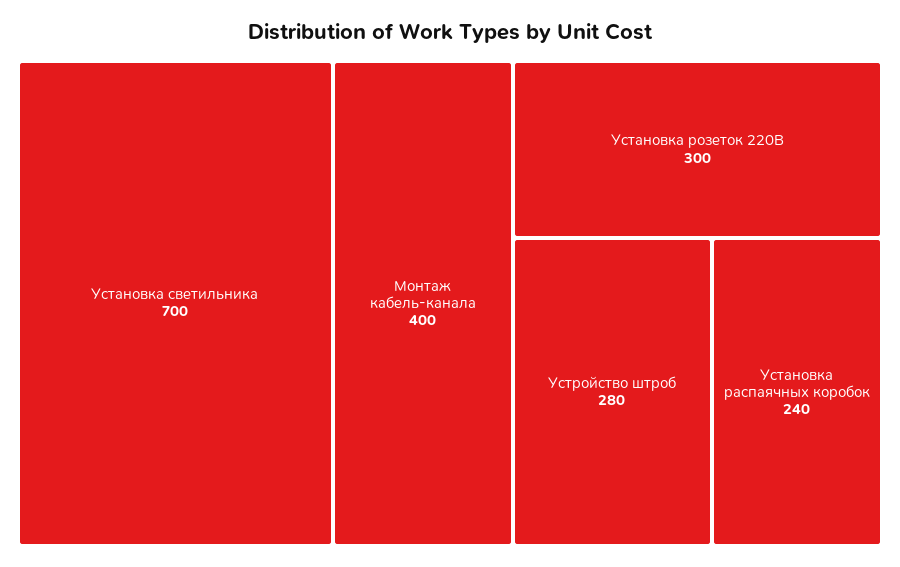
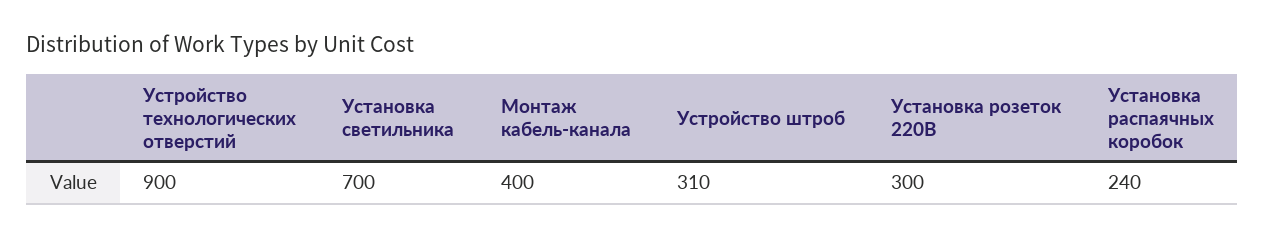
Устройство штроб: 280 -> 310
Устройство технологических отверстий: none -> 900

